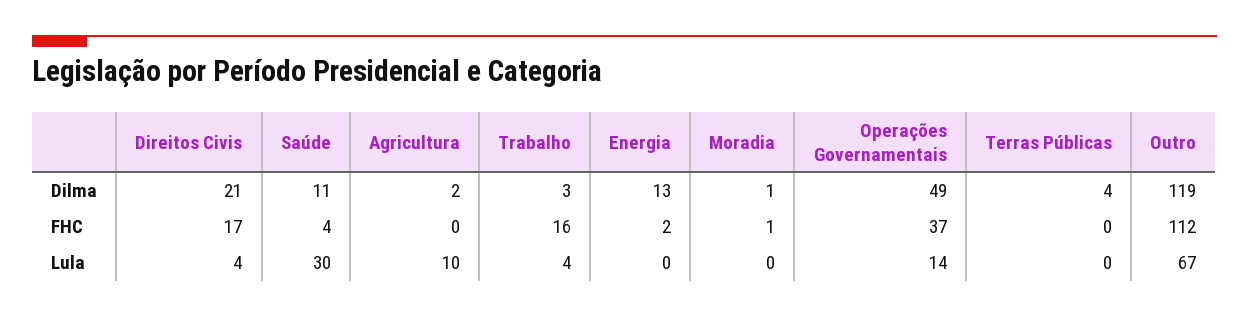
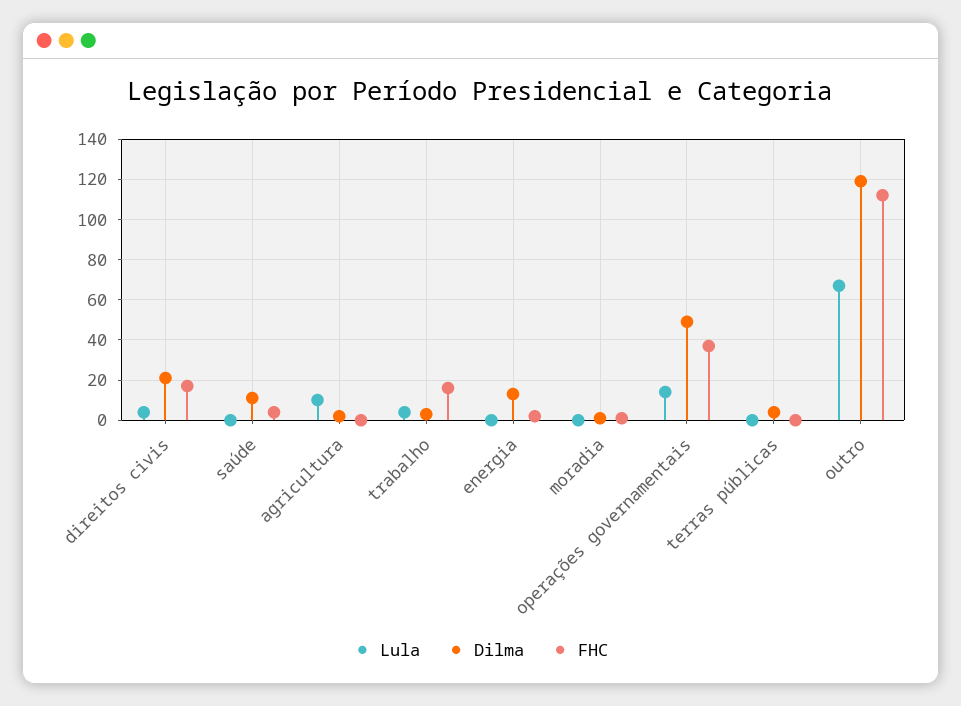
Lula, Saúde: 30 -> 0

